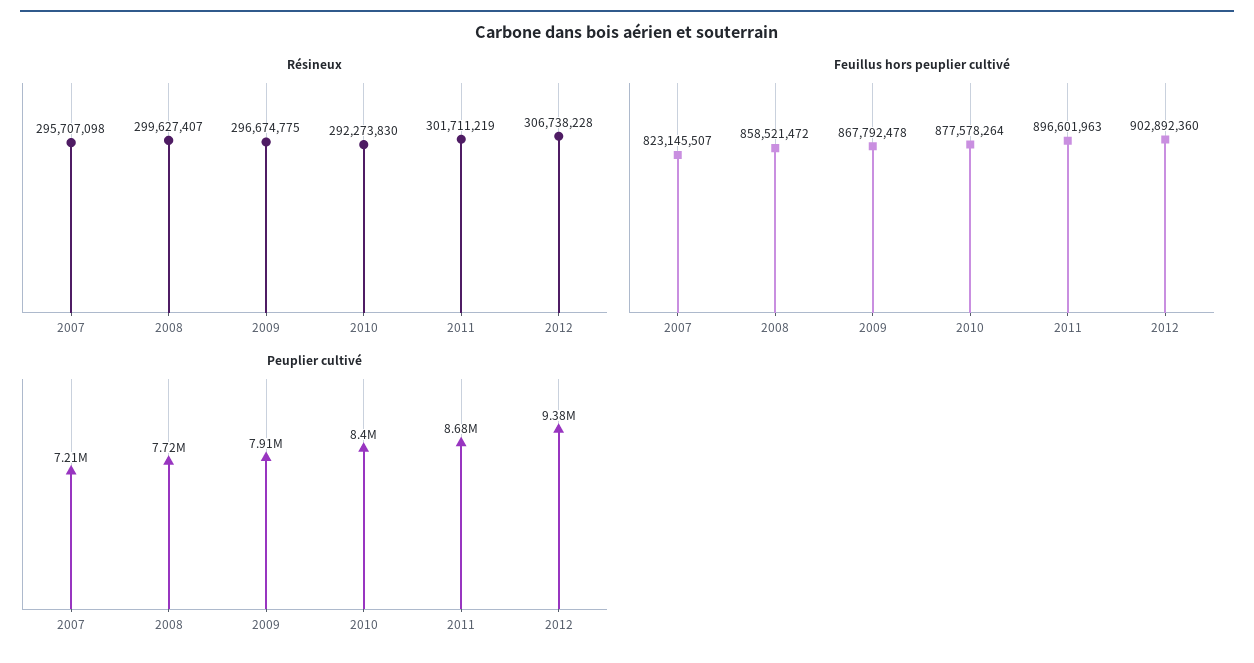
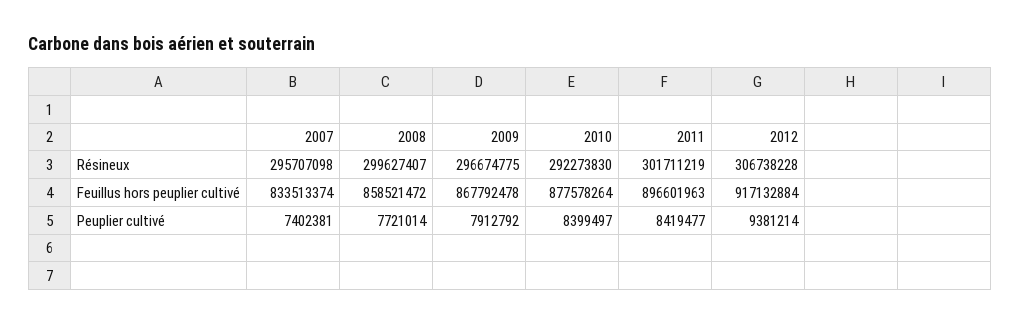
Feuillus hors peuplier cultivé, 2007: 823145507 -> 833513374
Feuillus hors peuplier cultivé, 2012: 902892360 -> 917132884
Peuplier cultivé, 2007: 7210000 -> 7402381
Peuplier cultivé, 2011: 8680000 -> 8419477

